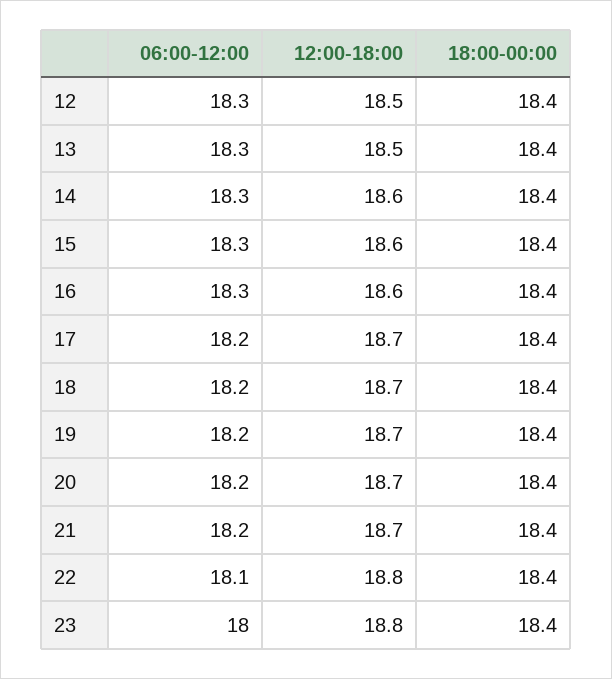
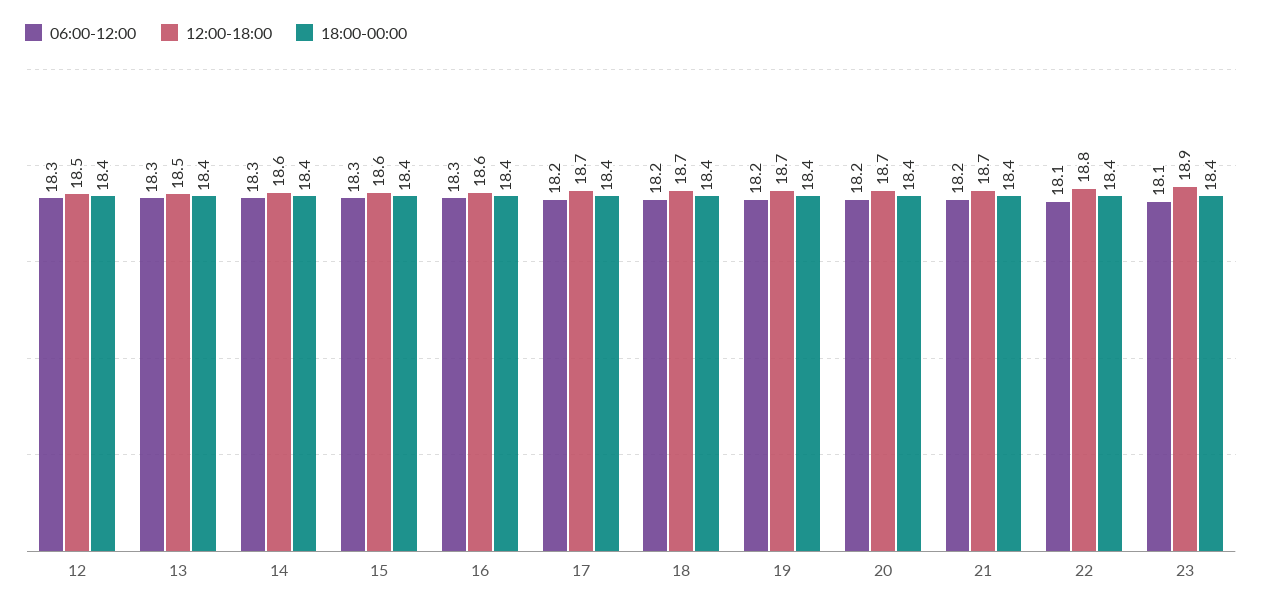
06:00-12:00, 23: 18 -> 18.1
12:00-18:00, 23: 18.8 -> 18.9

